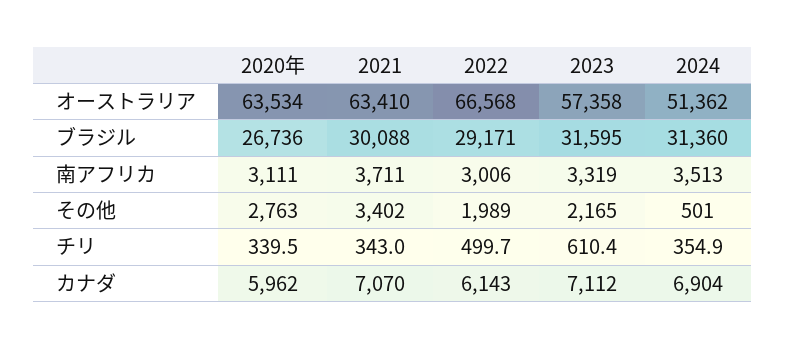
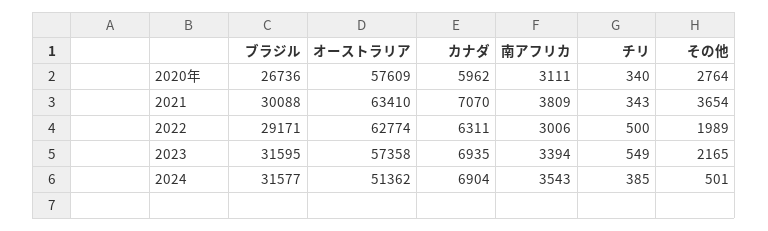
2020年, オーストラリア: 63534 -> 57609
2022, オーストラリア: 66568 -> 62774
2024, ブラジル: 31360 -> 31577
2021, 南アフリカ: 3711 -> 3809
2023, 南アフリカ: 3319 -> 3394
2024, 南アフリカ: 3513 -> 3543
2020年, その他: 2763 -> 2764
2021, その他: 3402 -> 3654
2023, チリ: 610.4 -> 549
2024, チリ: 354.9 -> 385
2022, カナダ: 6143 -> 6311
2023, カナダ: 7112 -> 6935

